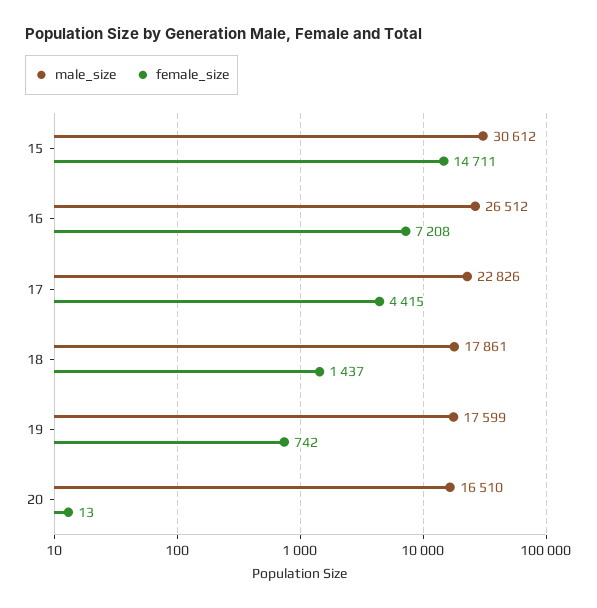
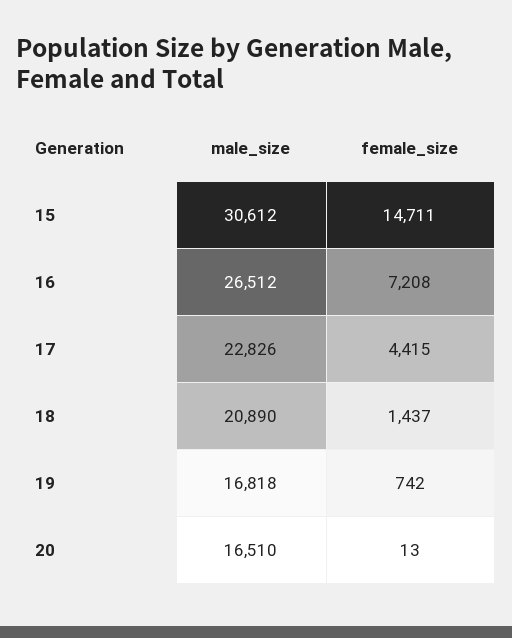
male_size, 18: 17861 -> 20890
male_size, 19: 17599 -> 16818

